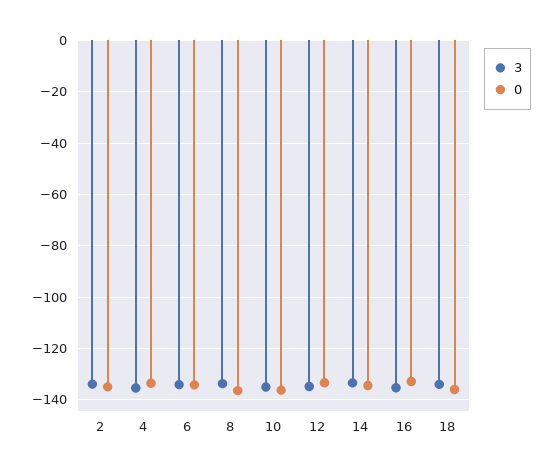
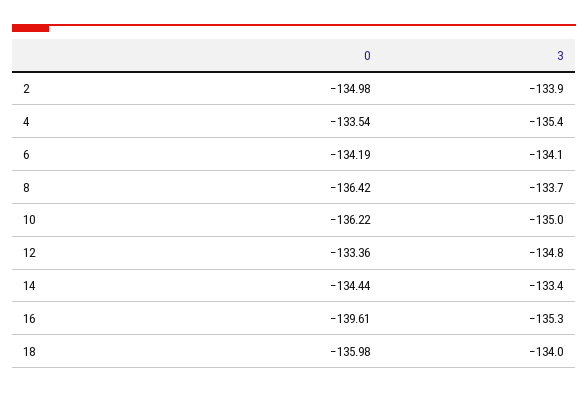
0, 16: -132.5 -> -139.61

